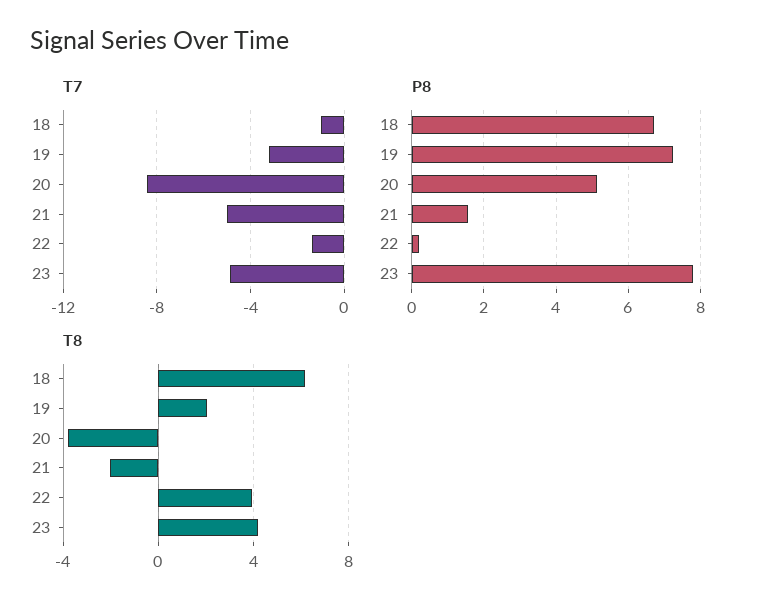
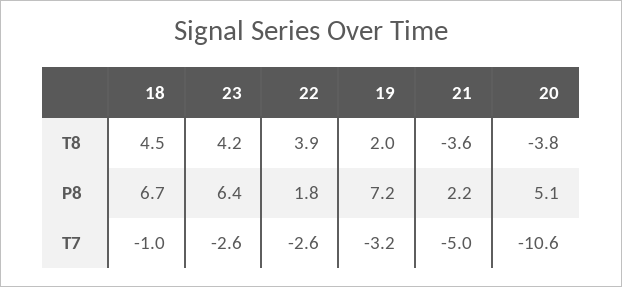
T7, 20: -8.5 -> -10.6
T7, 22: -1.5 -> -2.6
T7, 23: -5 -> -2.6
P8, 21: 1.6 -> 2.2
P8, 22: 0.2 -> 1.8
P8, 23: 7.8 -> 6.4
T8, 18: 6 -> 4.5
T8, 21: -2 -> -3.6

